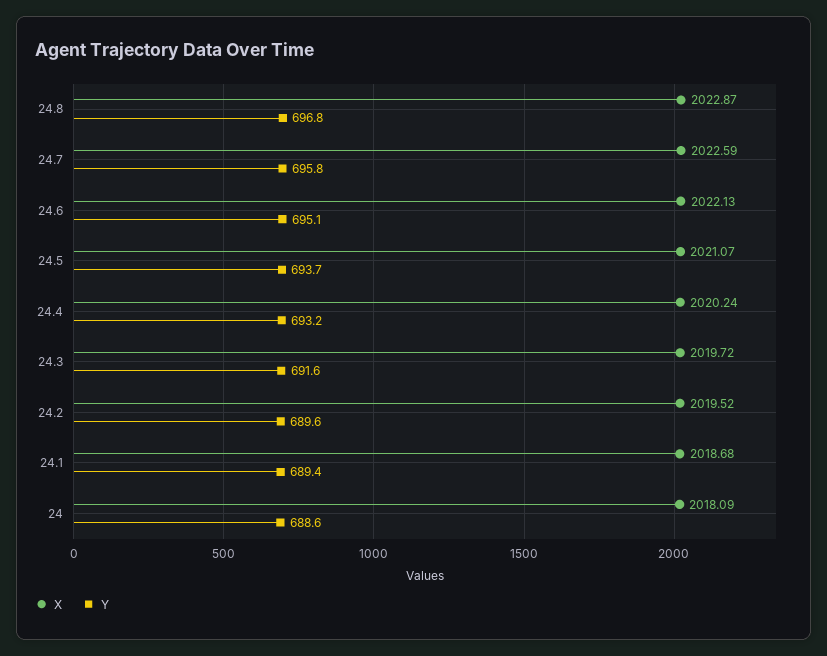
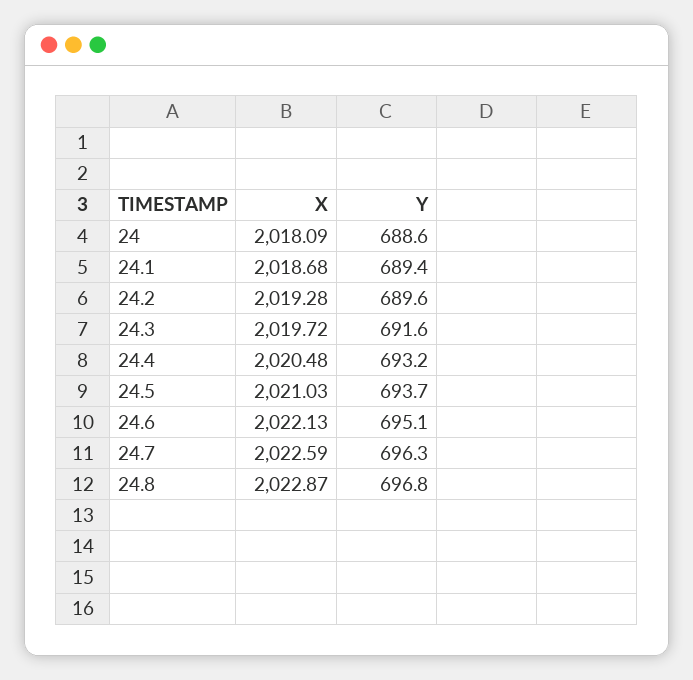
Y, 24.7: 695.8 -> 696.3
X, 24.5: 2021.07 -> 2021.03
X, 24.4: 2020.24 -> 2020.48
X, 24.2: 2019.52 -> 2019.28

